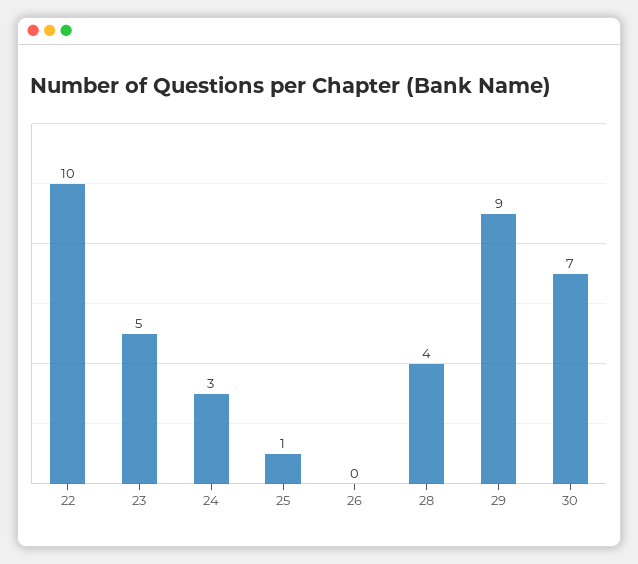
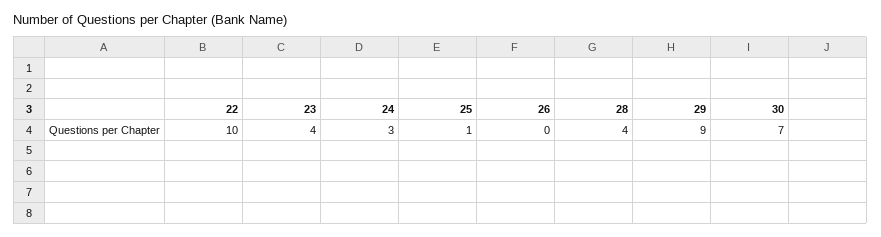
23: 5 -> 4

